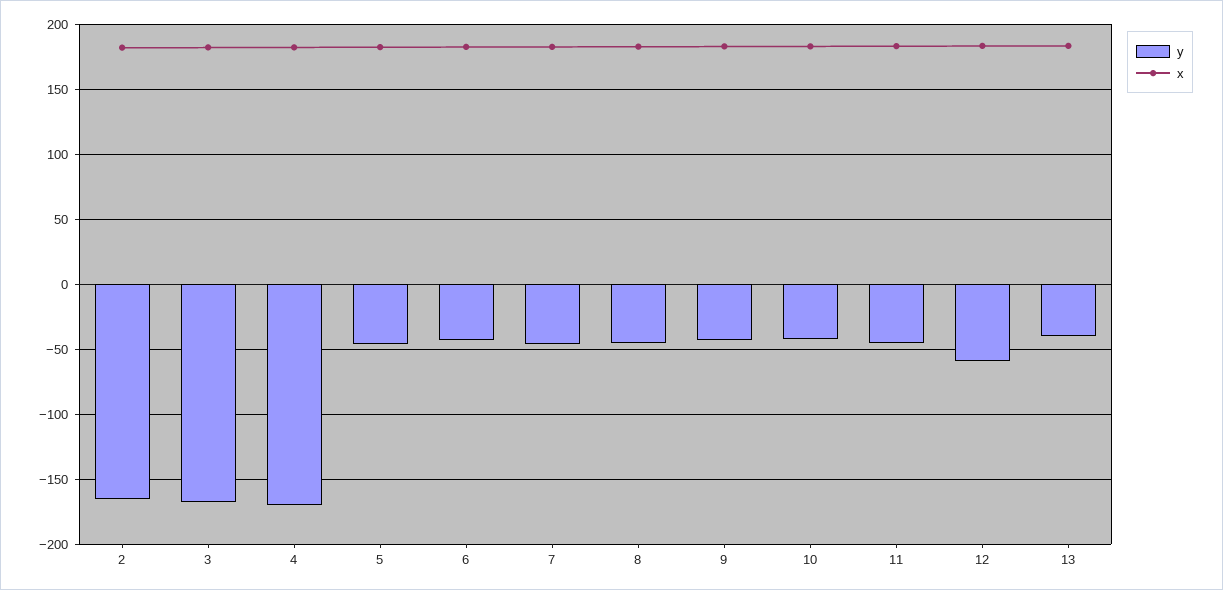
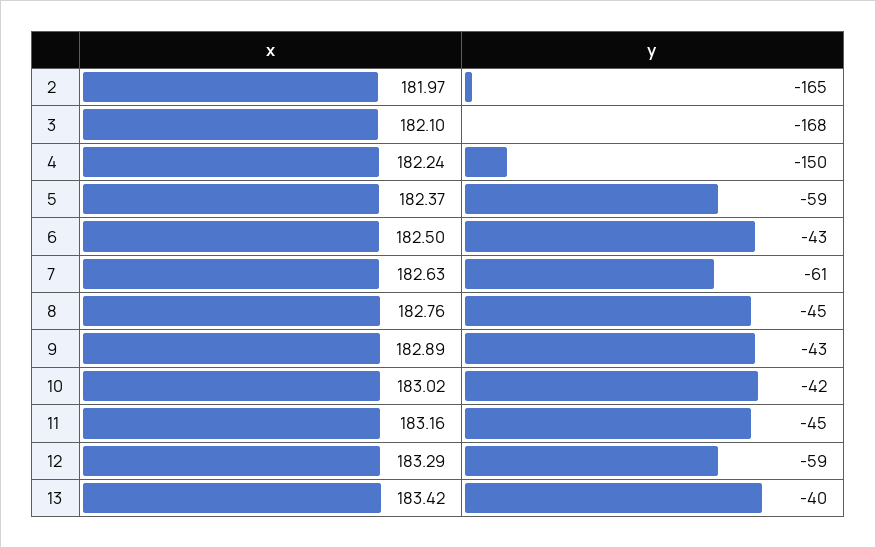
y, 4: -170 -> -150
y, 5: -45 -> -59
y, 7: -45 -> -61

